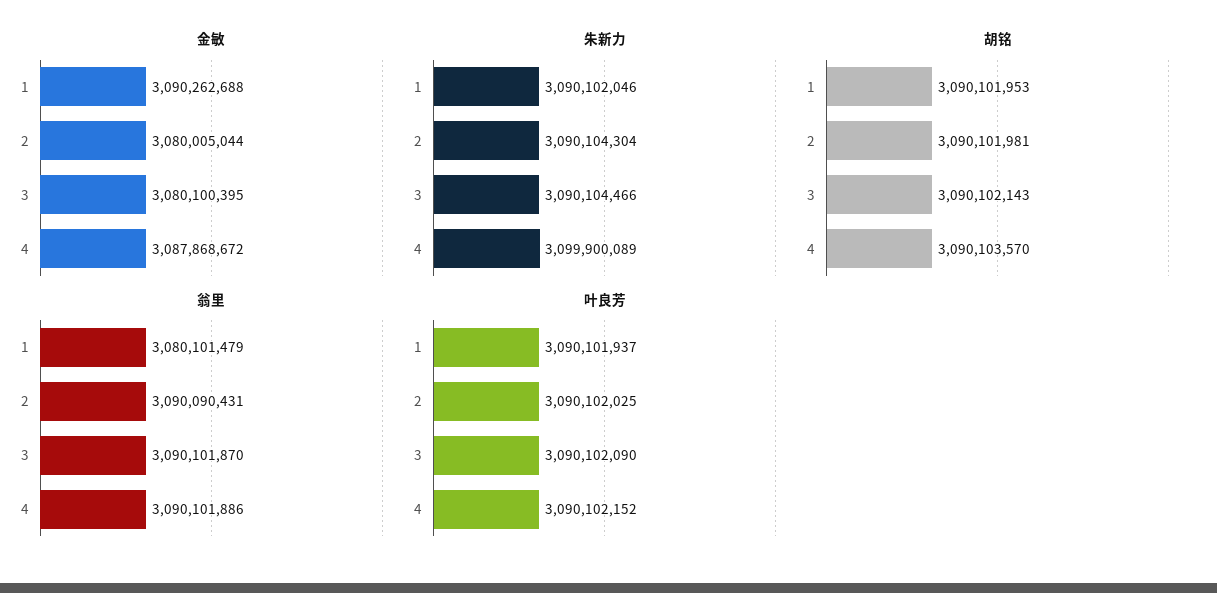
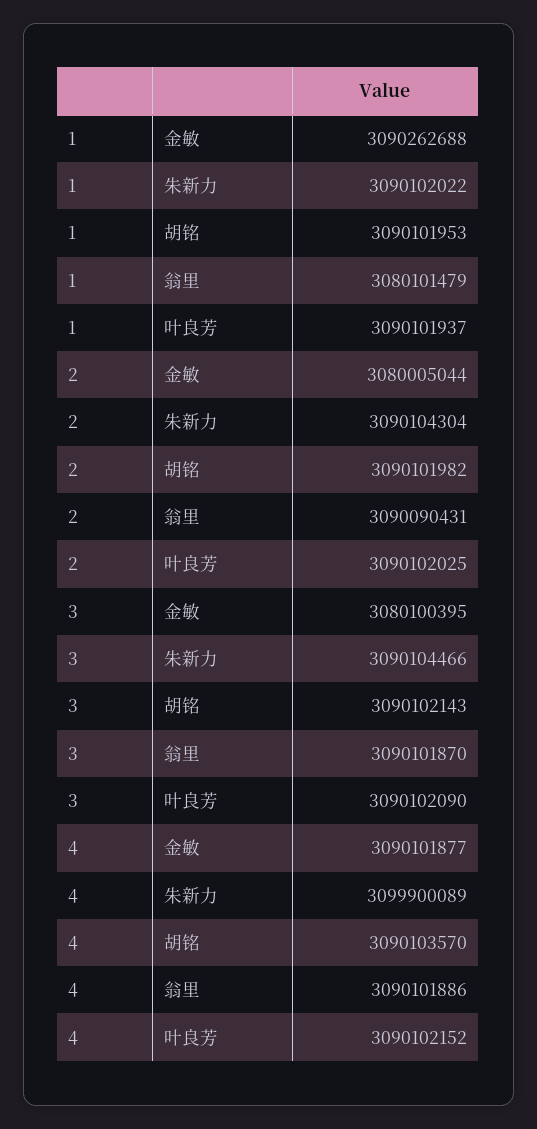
金敏, 4: 3087868672 -> 3090101877
朱新力, 1: 3090102046 -> 3090102022
胡铭, 2: 3090101981 -> 3090101982

